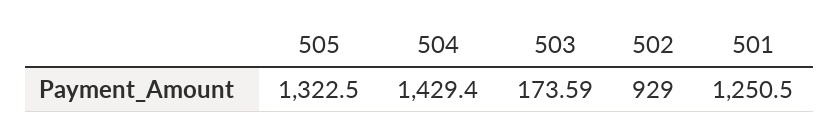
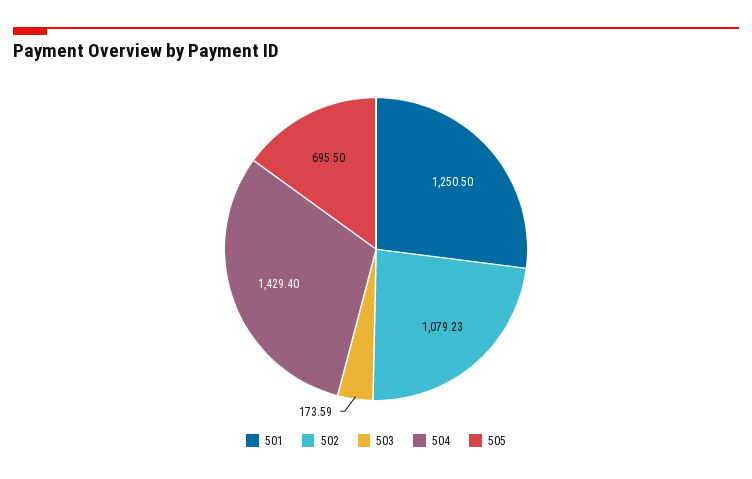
505: 1322.5 -> 695.5
502: 929 -> 1079.23

